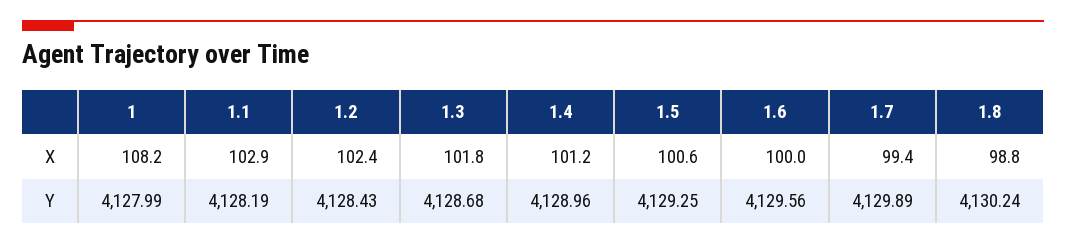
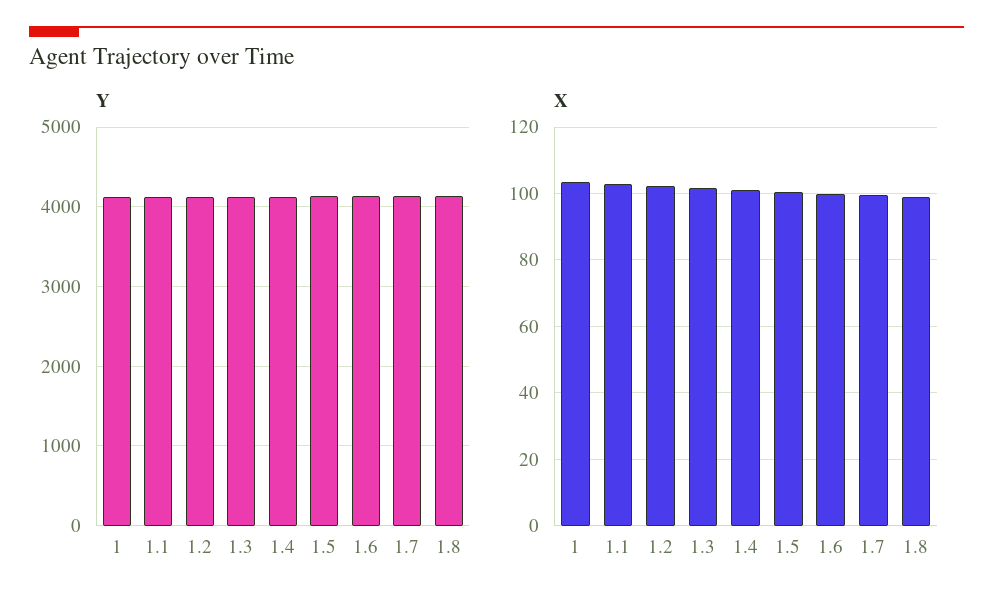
X, 1: 108.2 -> 104

